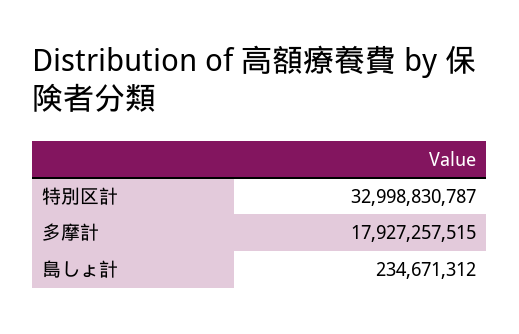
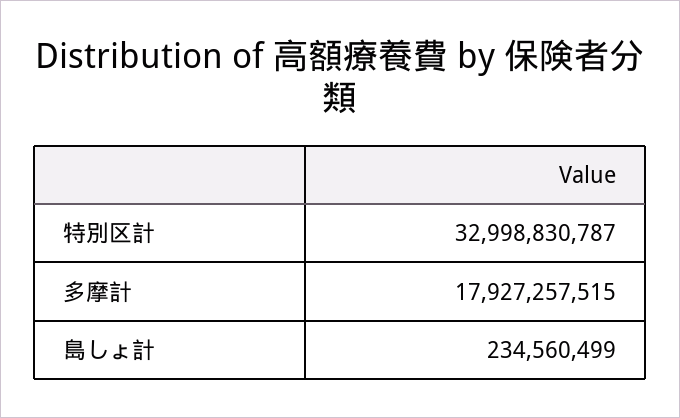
島しょ計: 234671312 -> 234560499

